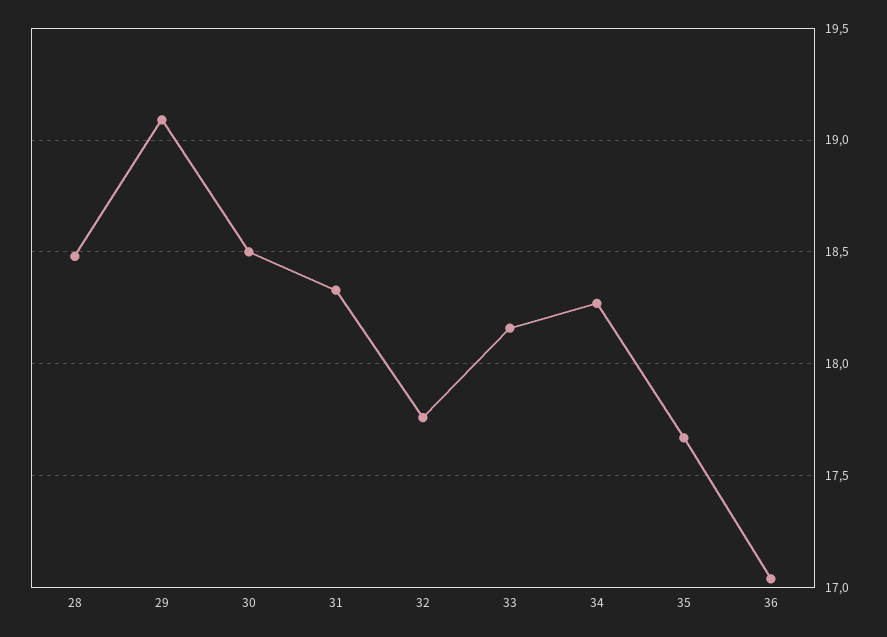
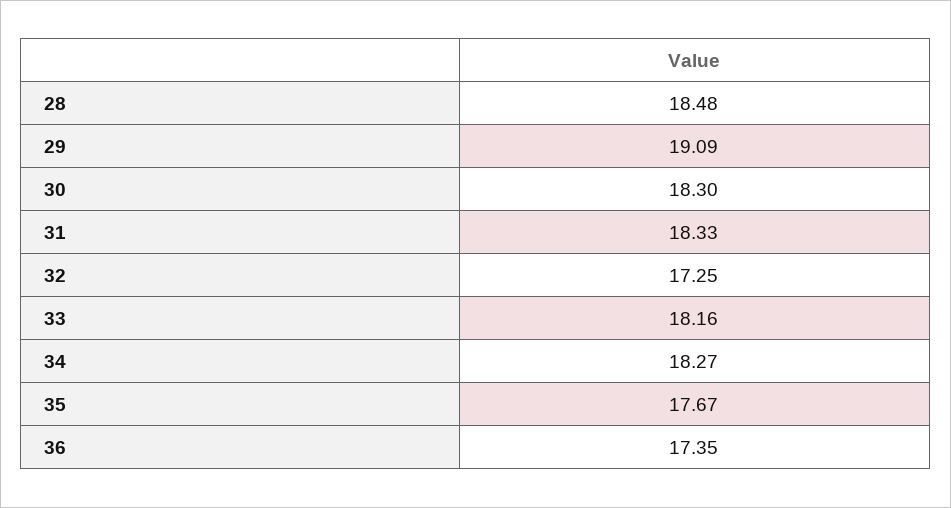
30: 18.5 -> 18.3
32: 17.75 -> 17.25
36: 17.05 -> 17.35

